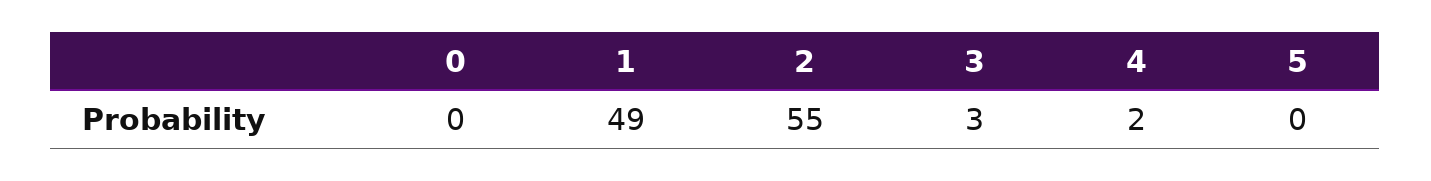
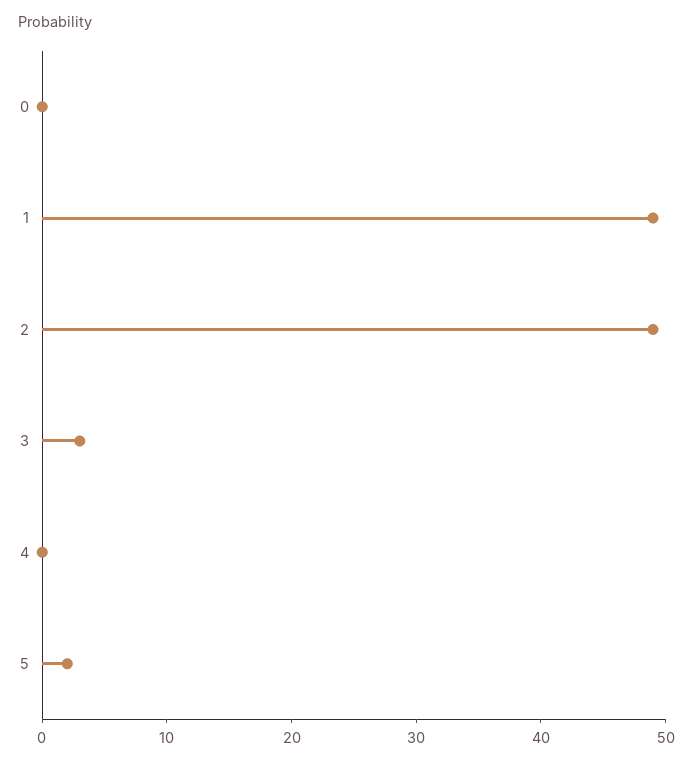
2: 55 -> 49
4: 2 -> 0
5: 0 -> 2

